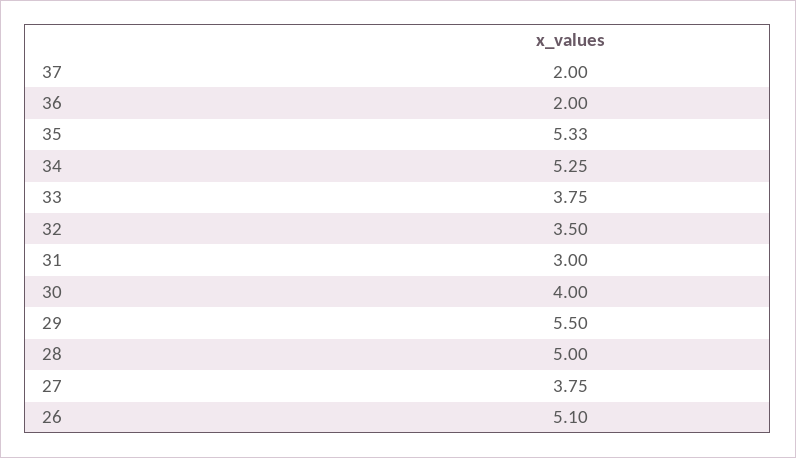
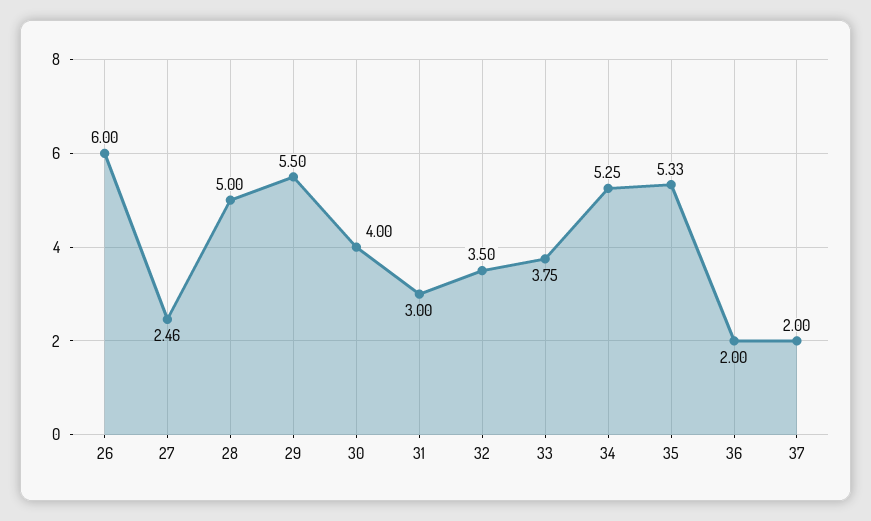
27: 3.75 -> 2.46
26: 5.1 -> 6

